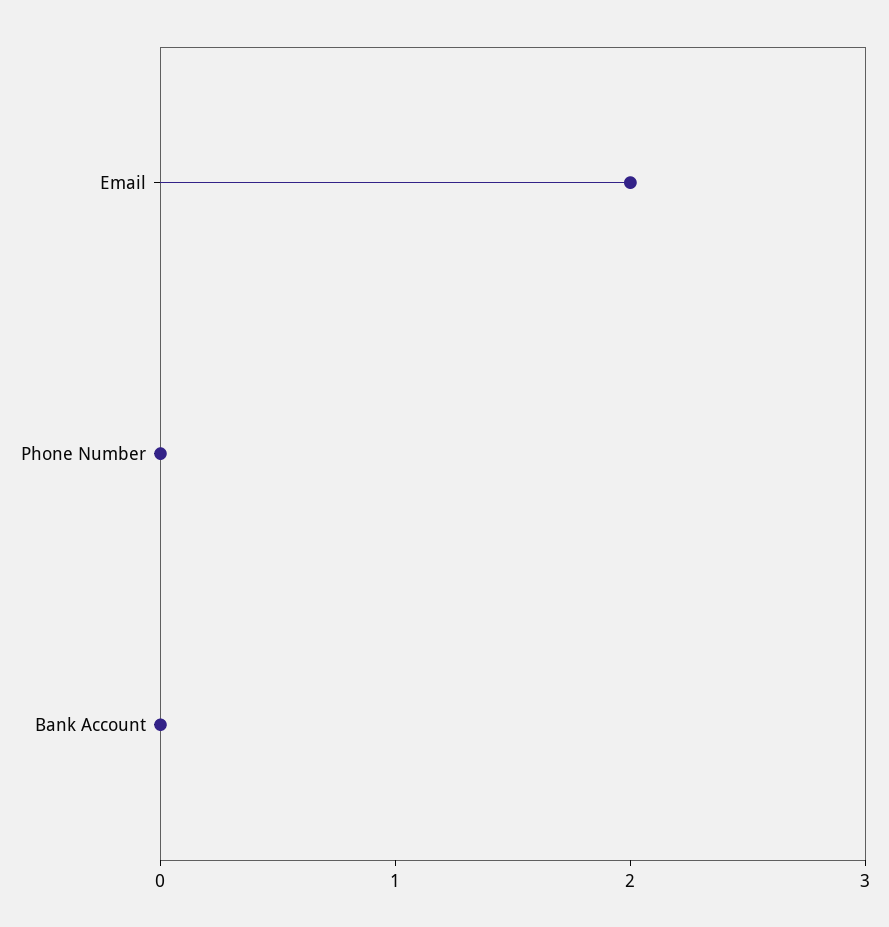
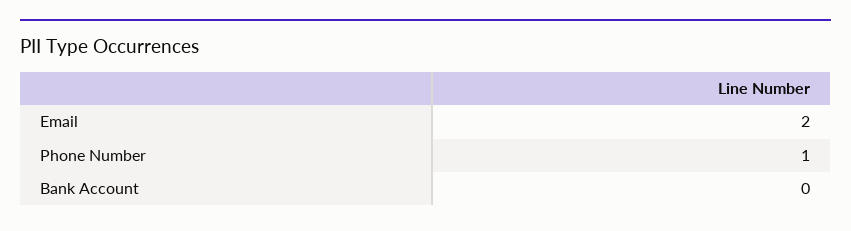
Phone Number: 0 -> 1

